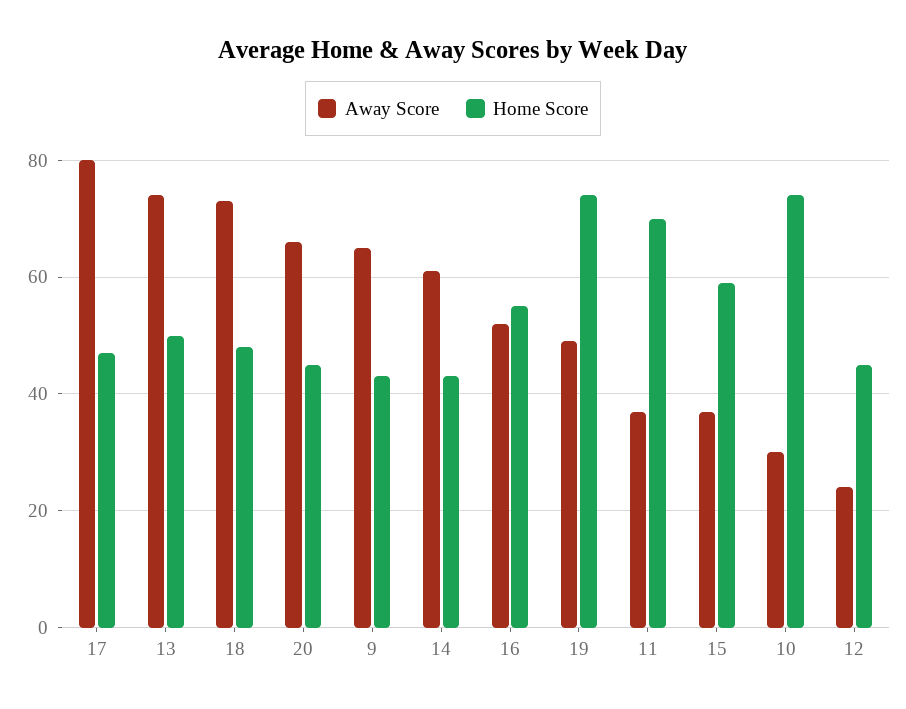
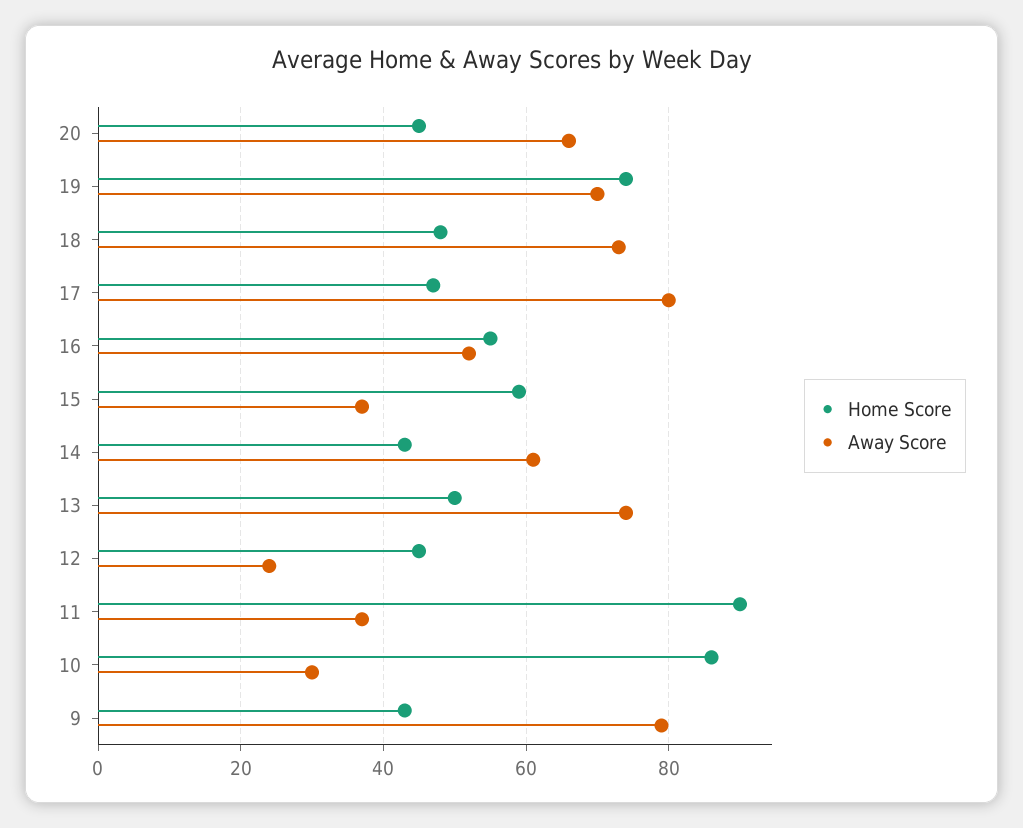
Away Score, 9: 65 -> 80
Away Score, 19: 50 -> 70
Home Score, 11: 70 -> 90
Home Score, 10: 75 -> 85

